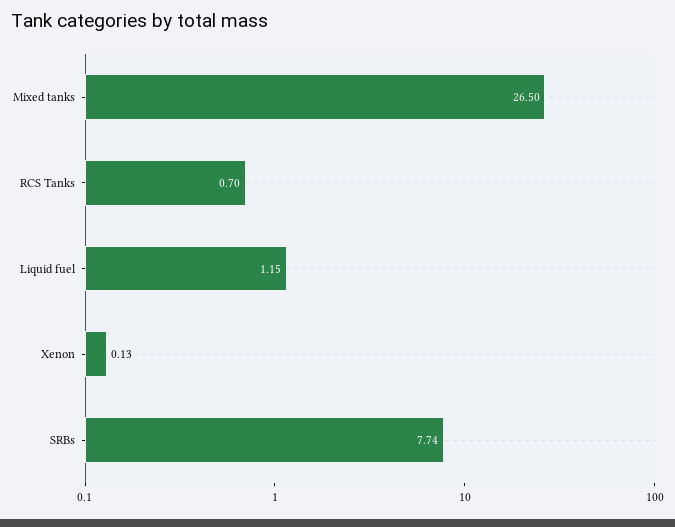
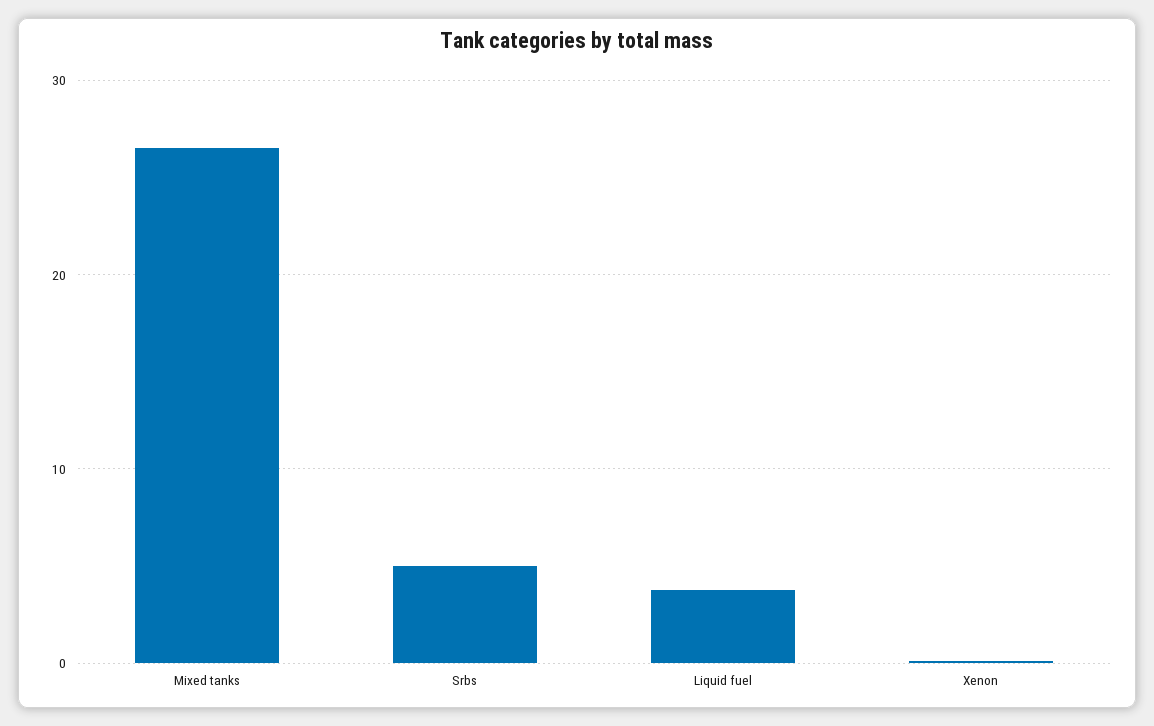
RCS Tanks: 0.7 -> none
Liquid fuel: 1.15 -> 4
SRBs: 7.74 -> 5

